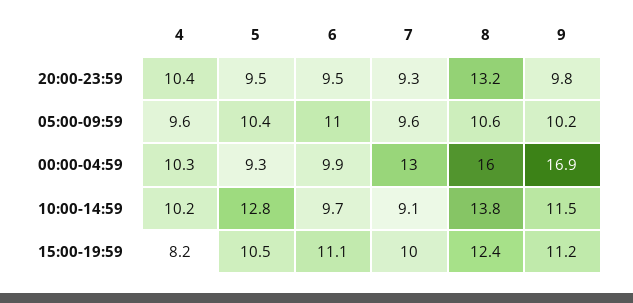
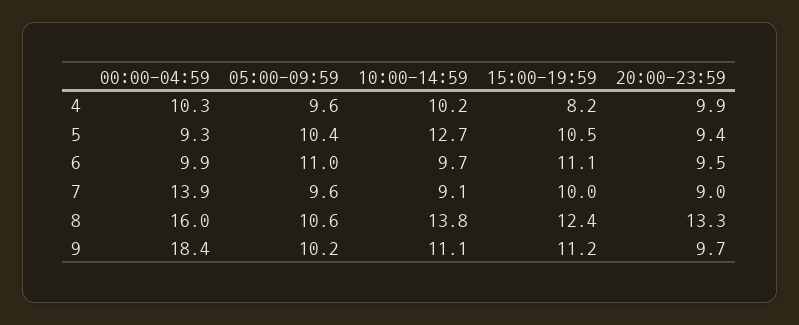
4, 20:00-23:59: 10.4 -> 9.9
5, 20:00-23:59: 9.5 -> 9.4
7, 20:00-23:59: 9.3 -> 9
8, 20:00-23:59: 13.2 -> 13.3
9, 20:00-23:59: 9.8 -> 9.7
7, 00:00-04:59: 13 -> 13.9
9, 00:00-04:59: 16.9 -> 18.4
5, 10:00-14:59: 12.8 -> 12.7
9, 10:00-14:59: 11.5 -> 11.1

